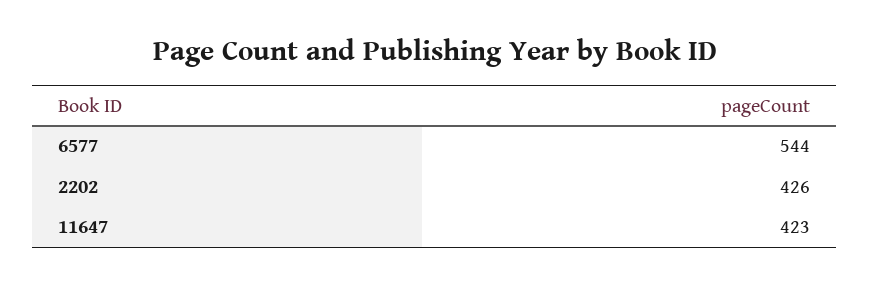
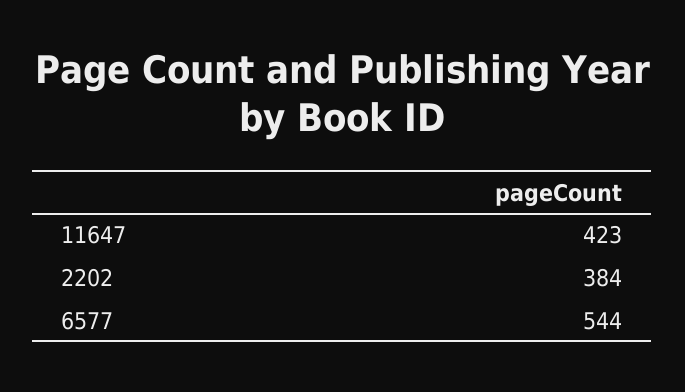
2202: 426 -> 384

